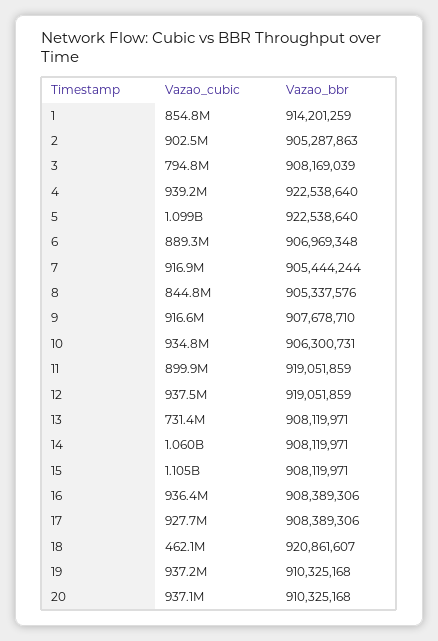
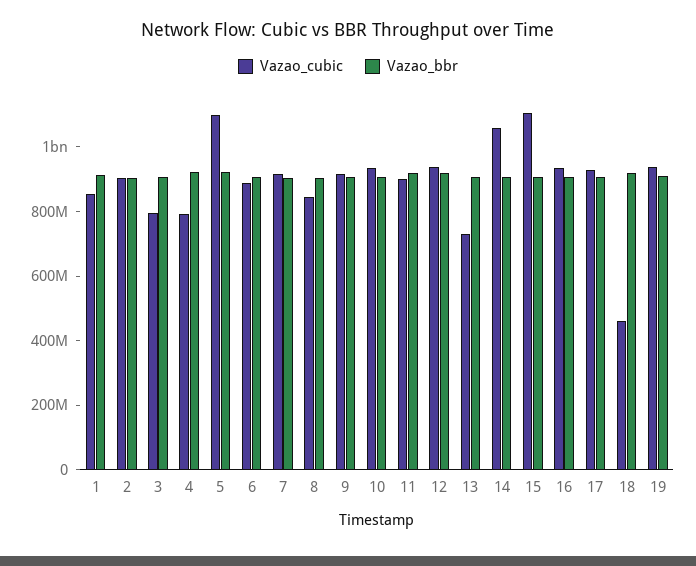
Vazao_cubic, 4: 939200000 -> 800000000
Vazao_cubic, 20: 937100000 -> none
Vazao_bbr, 20: 910325168 -> none

